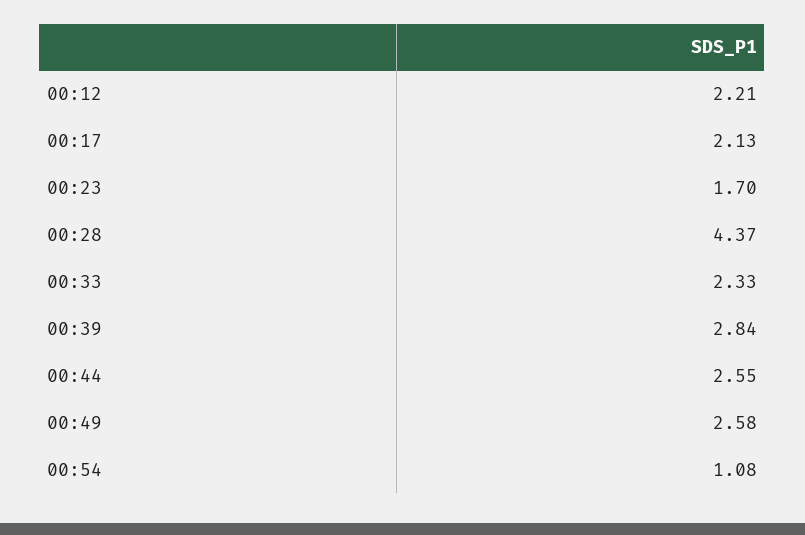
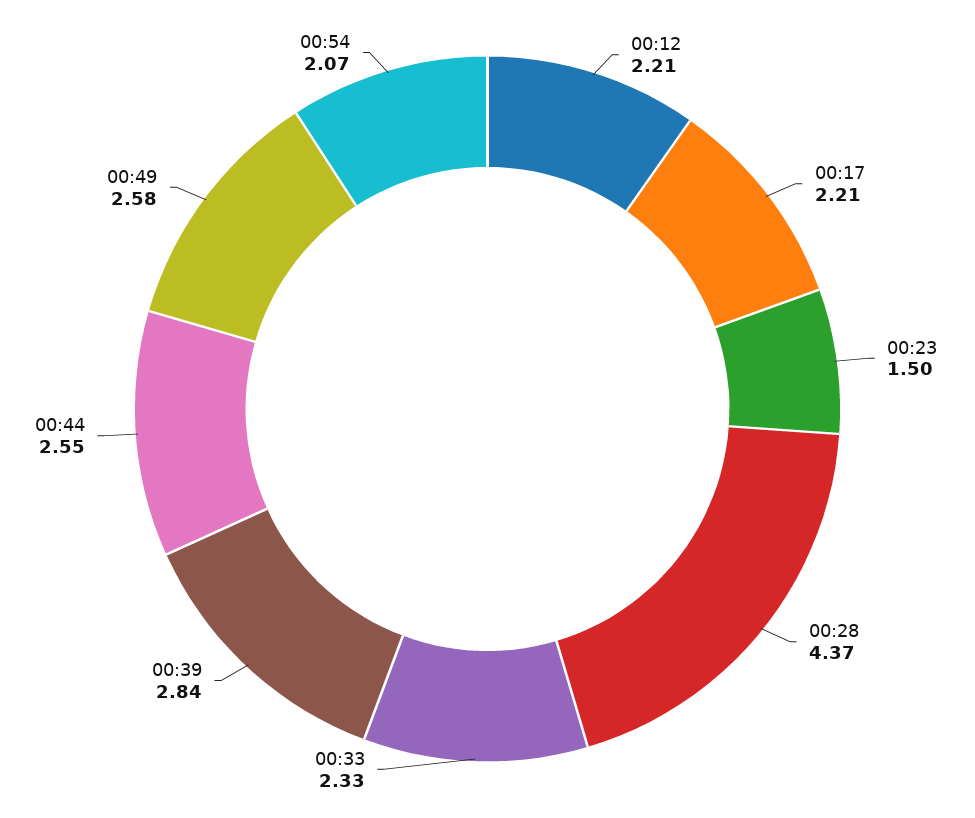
00:17: 2.13 -> 2.21
00:23: 1.7 -> 1.5
00:54: 1.08 -> 2.07

